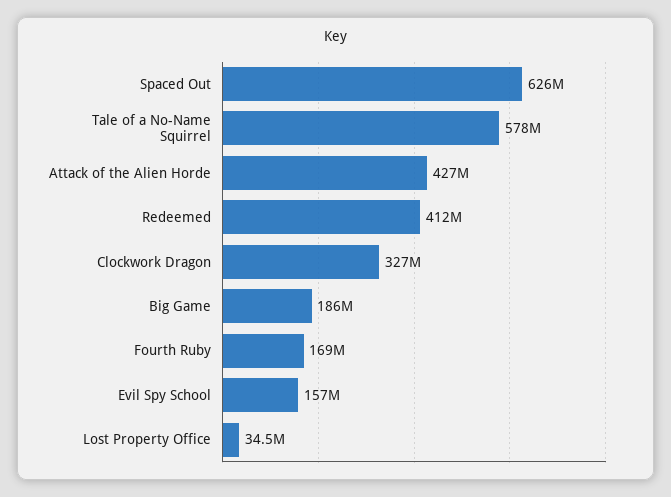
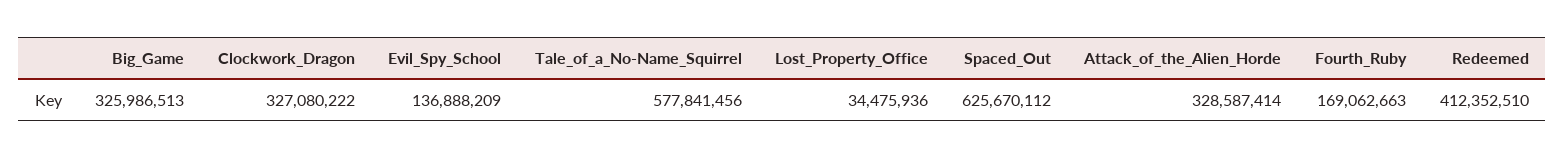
Attack of the Alien Horde: 427000000 -> 328587414
Big Game: 186000000 -> 325986513
Evil Spy School: 157000000 -> 136888209

